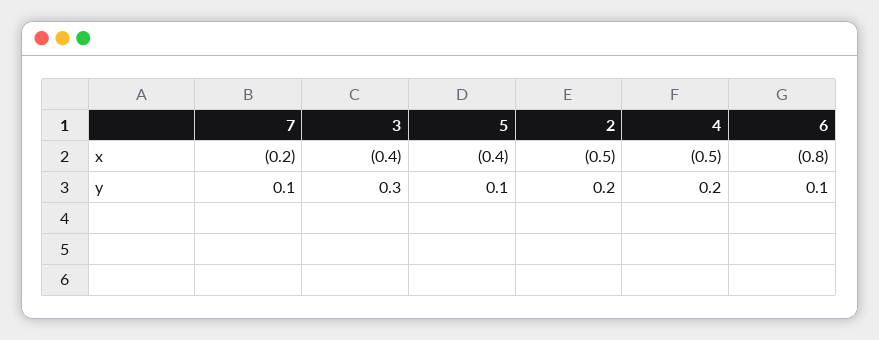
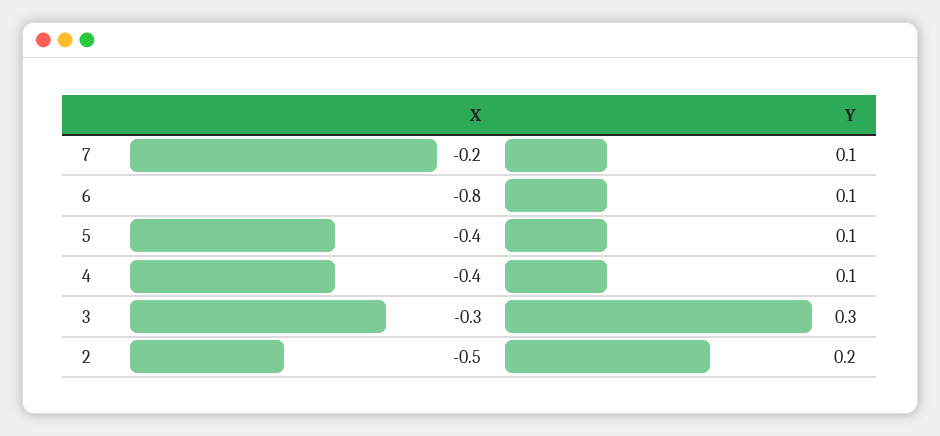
3, x: -0.4 -> -0.3
4, x: -0.5 -> -0.4
4, y: 0.2 -> 0.1

